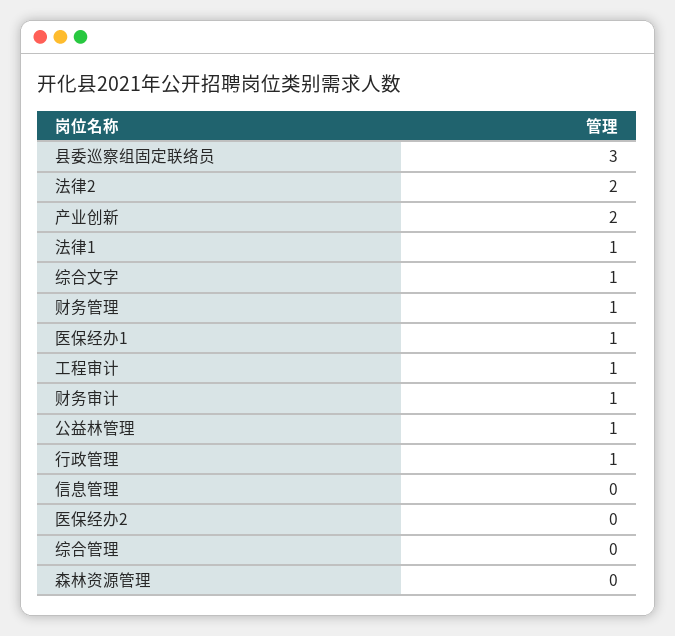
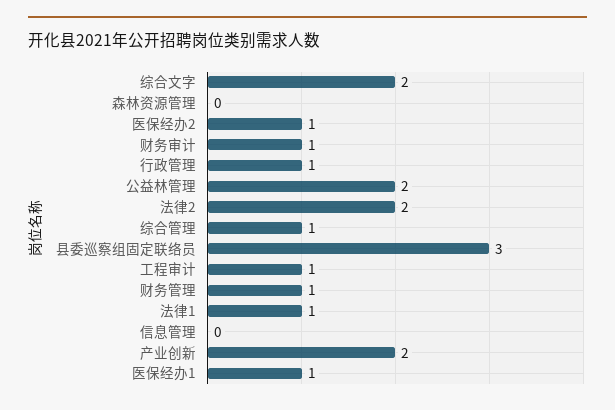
综合文字: 1 -> 2
公益林管理: 1 -> 2
医保经办2: 0 -> 1
综合管理: 0 -> 1

